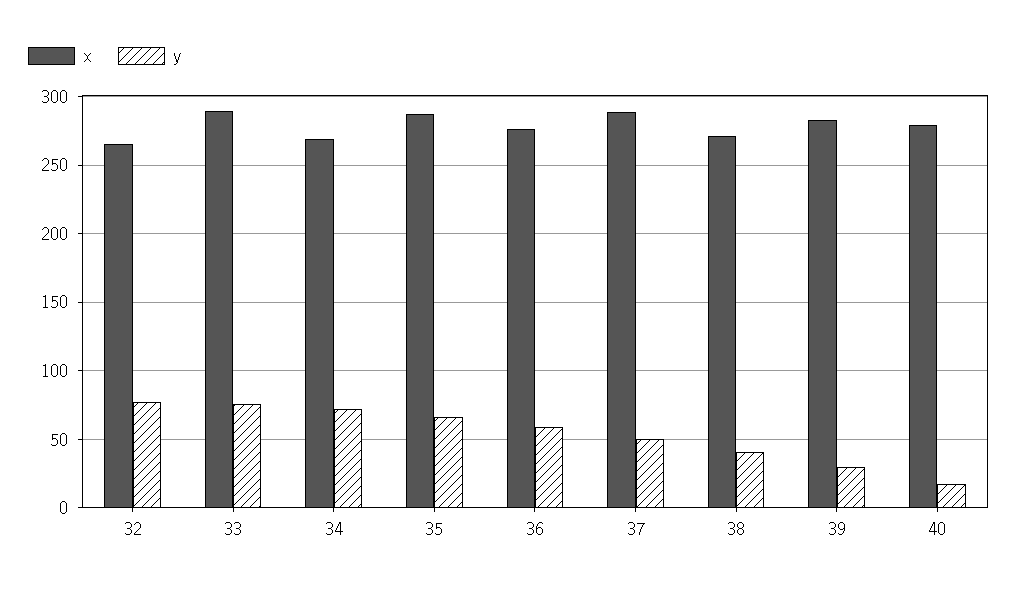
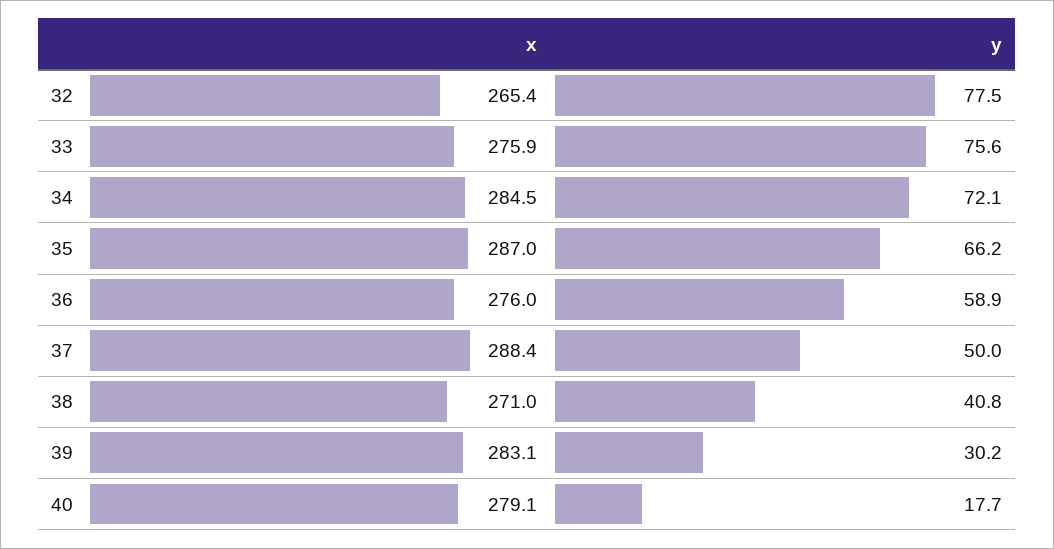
x, 33: 290 -> 275.9
x, 34: 270 -> 284.5

